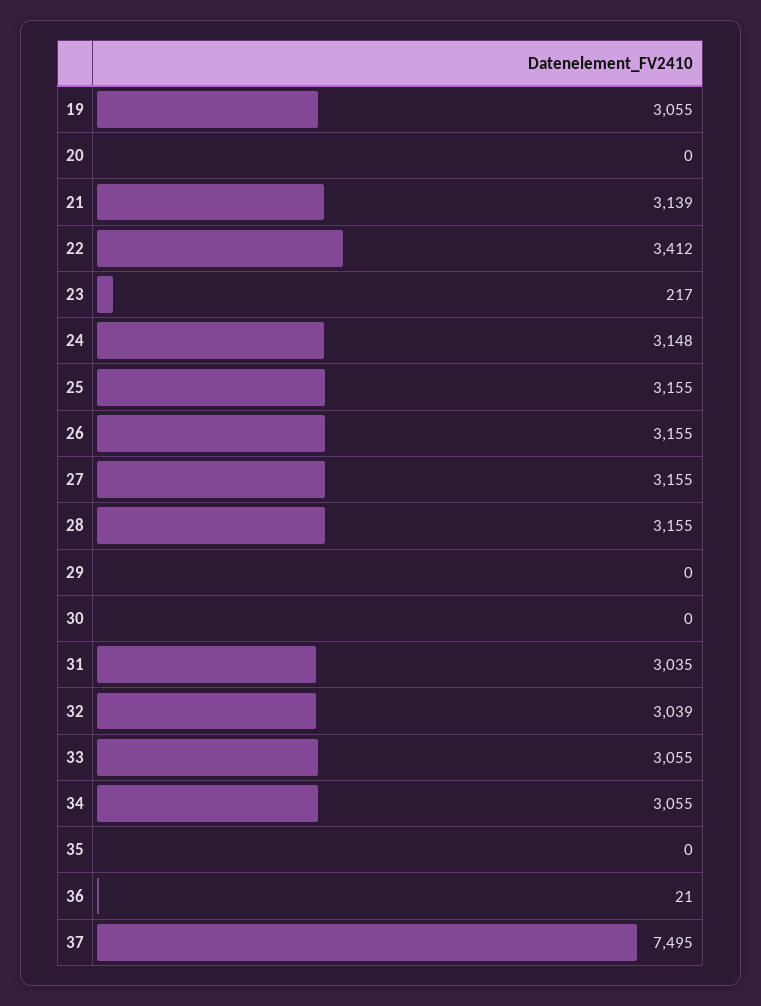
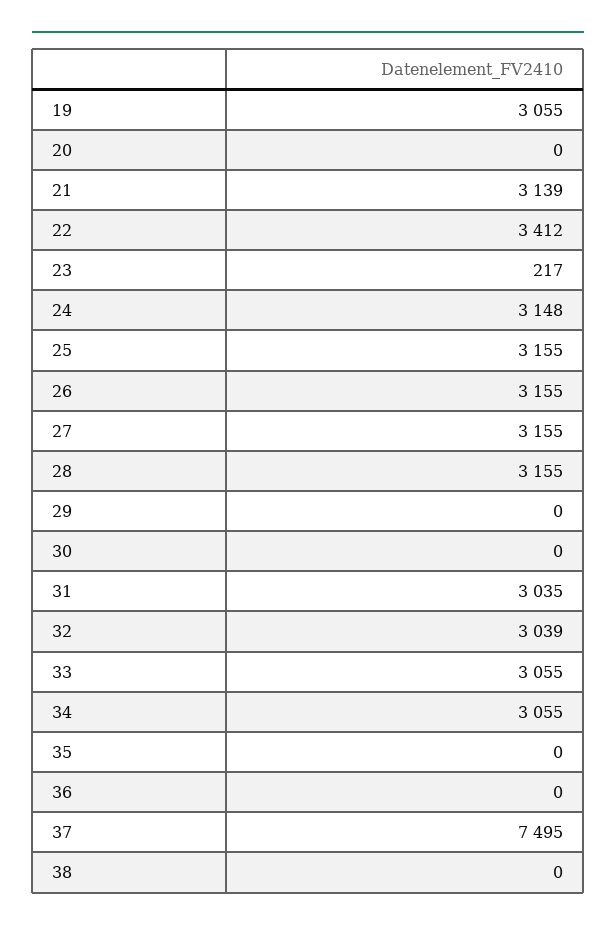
36: 21 -> 0
38: none -> 0

